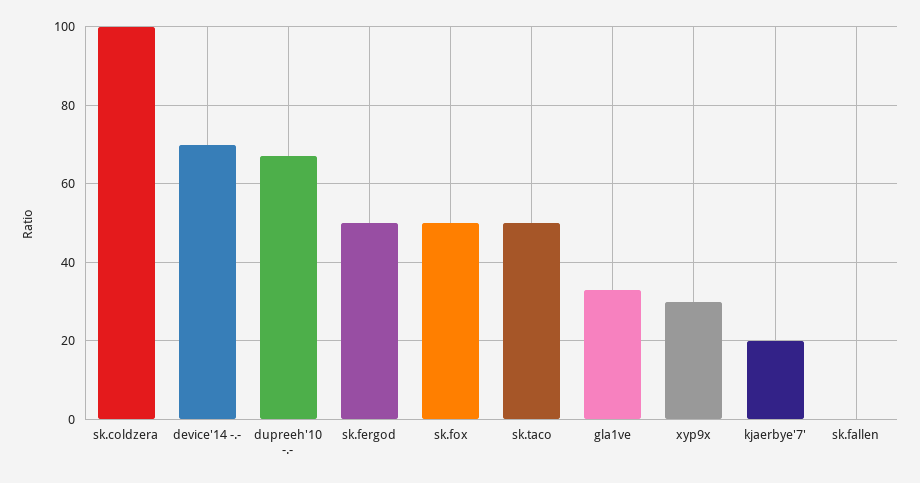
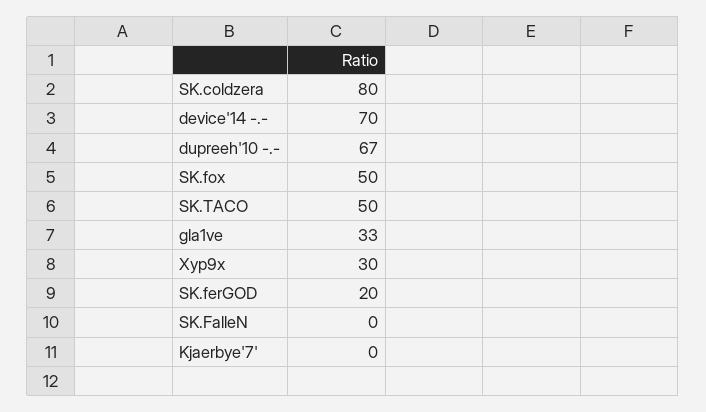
sk.coldzera: 100 -> 80
sk.fergod: 50 -> 20
kjaerbye'7': 20 -> 0

